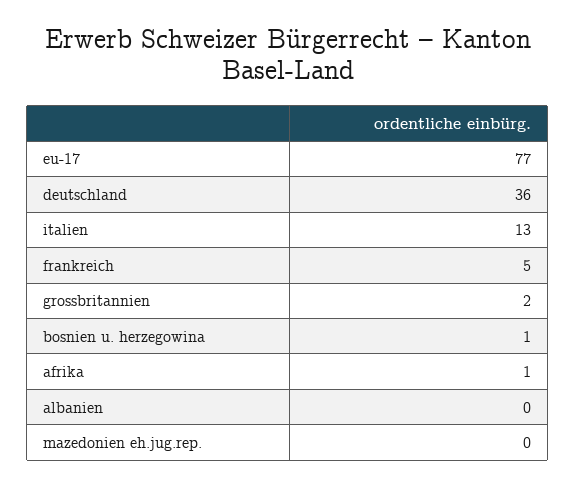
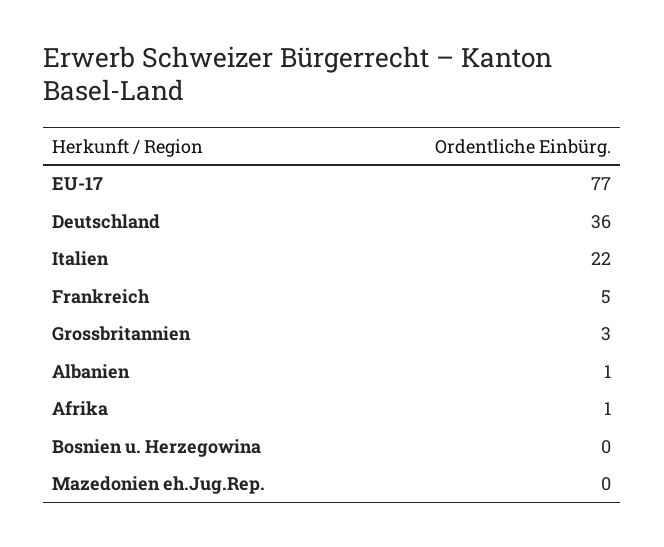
italien: 13 -> 22
grossbritannien: 2 -> 3
bosnien u. herzegowina: 1 -> 0
albanien: 0 -> 1

